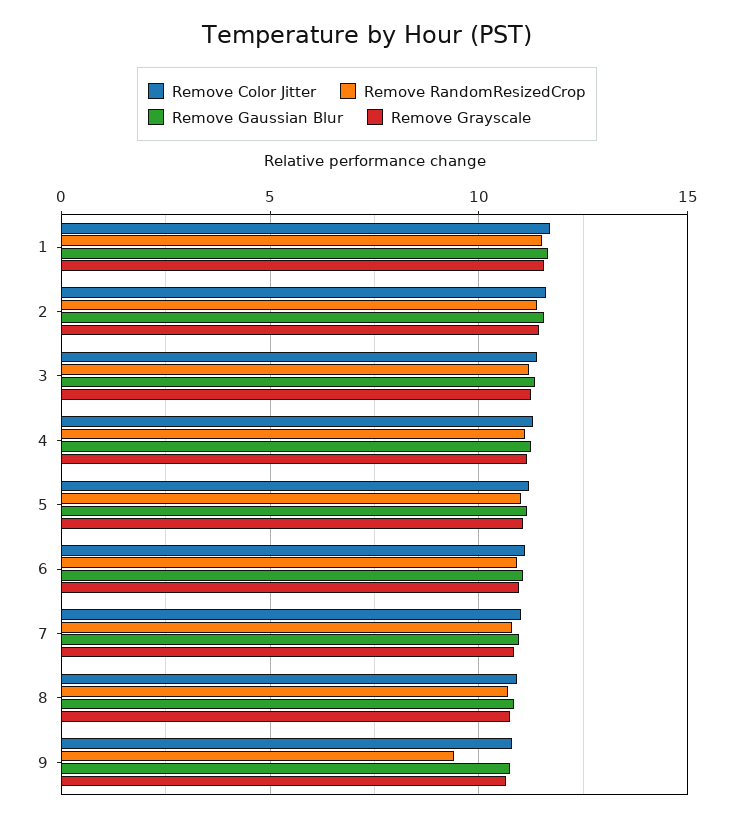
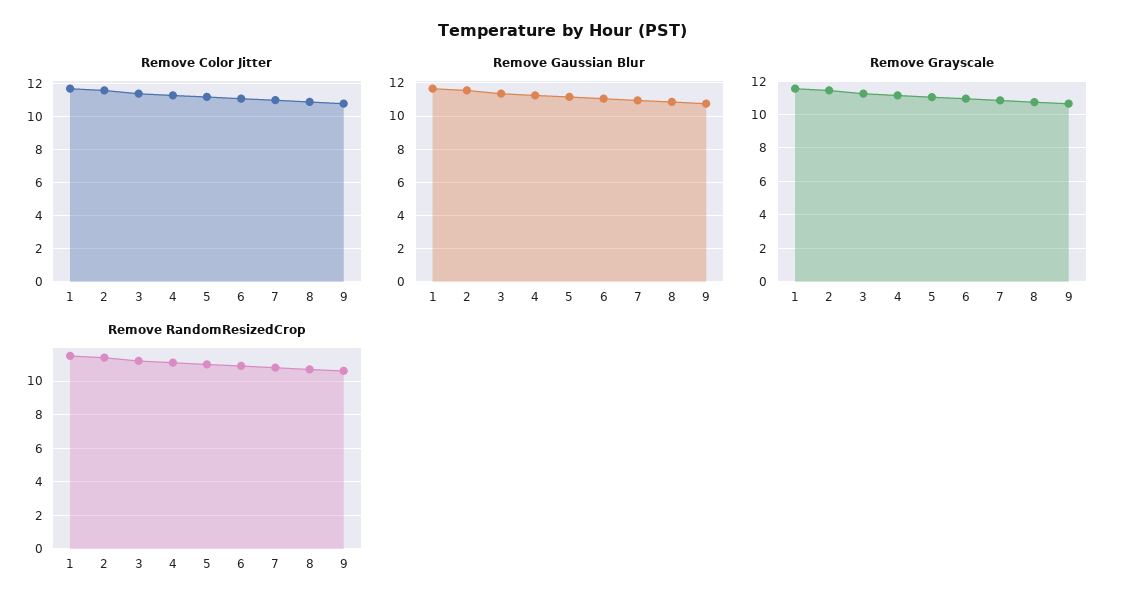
Remove RandomResizedCrop, 9: 9.5 -> 10.5

